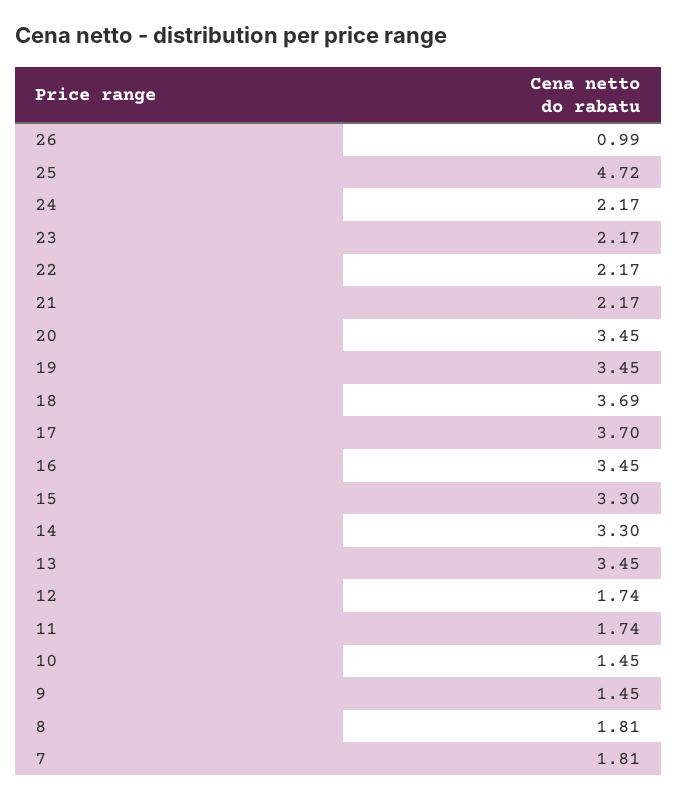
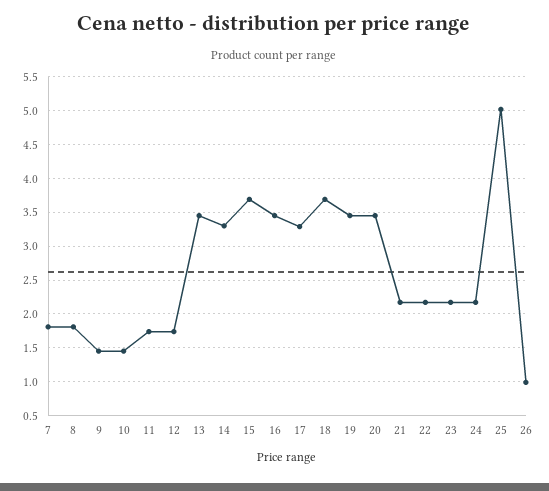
25: 4.72 -> 5
17: 3.7 -> 3.3
15: 3.3 -> 3.7

